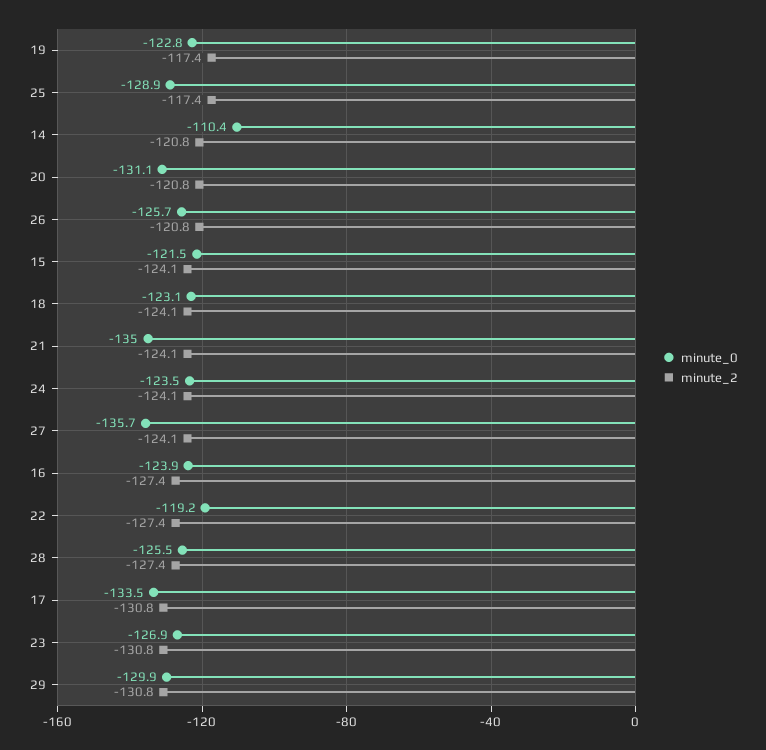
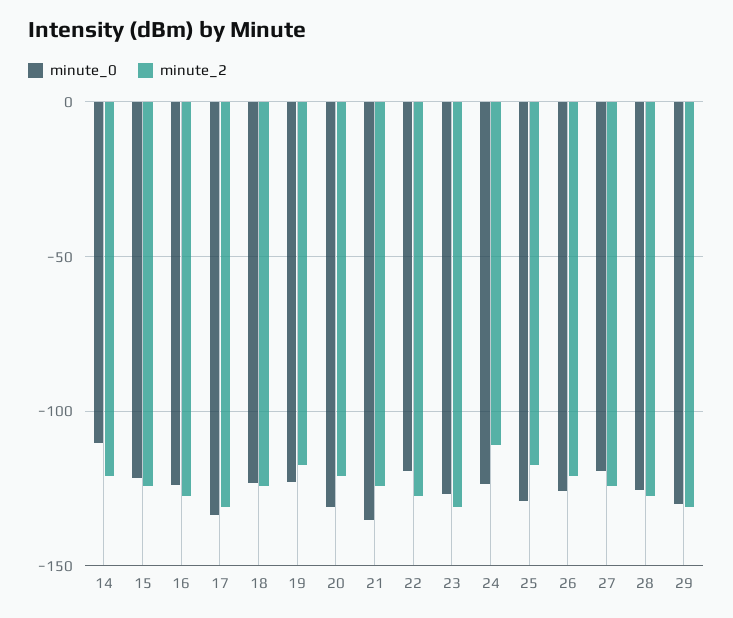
minute_2, 24: -124.1 -> -110
minute_0, 27: -135.7 -> -120

